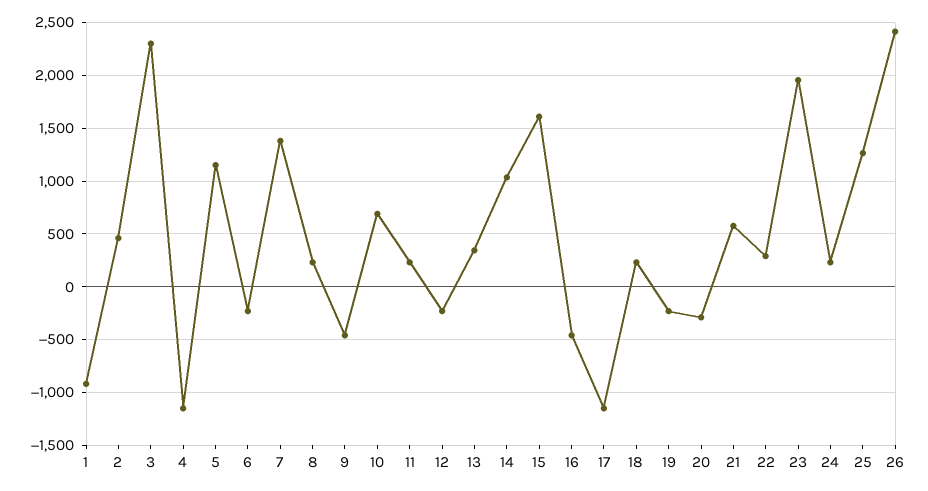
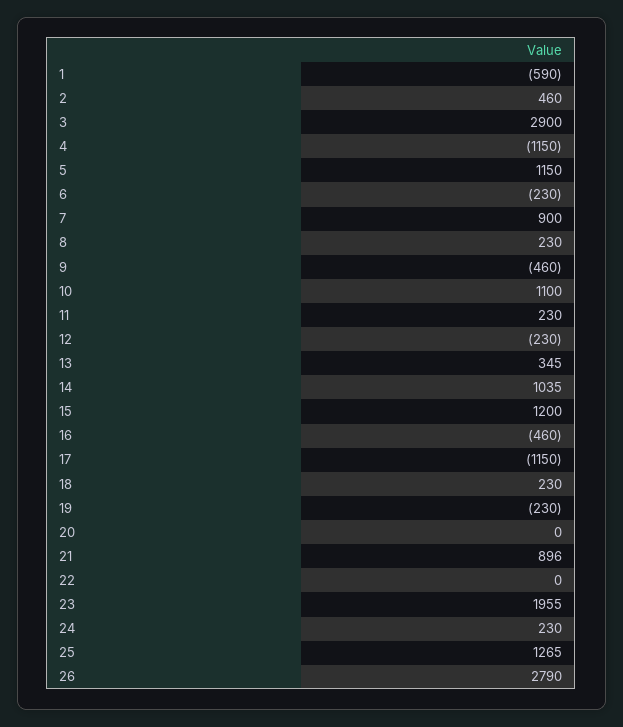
1: -900 -> -590
3: 2300 -> 2900
7: 1400 -> 900
10: 700 -> 1100
15: 1600 -> 1200
20: -300 -> 0
21: 600 -> 896
22: 300 -> 0
26: 2400 -> 2790

